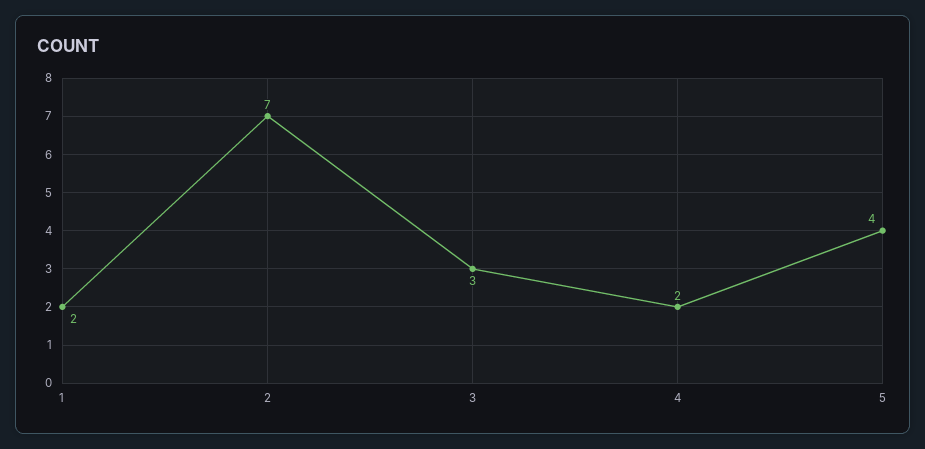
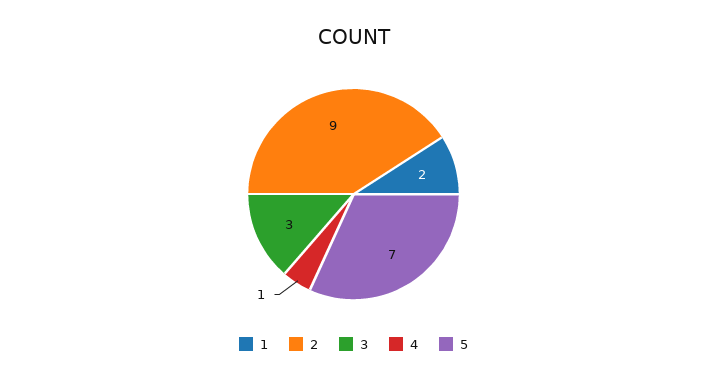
2: 7 -> 9
4: 2 -> 1
5: 4 -> 7

